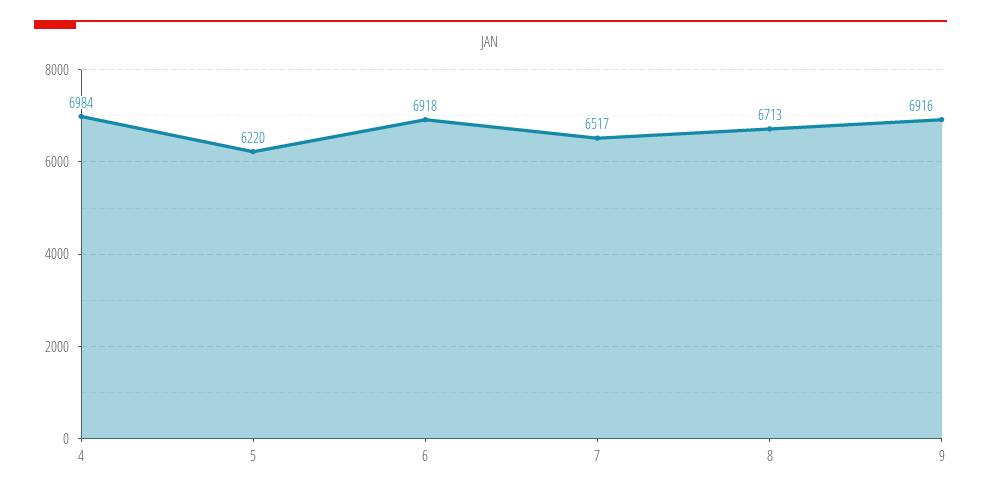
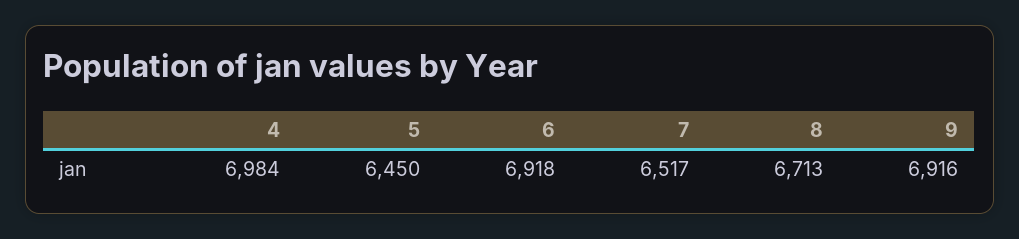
5: 6220 -> 6450

